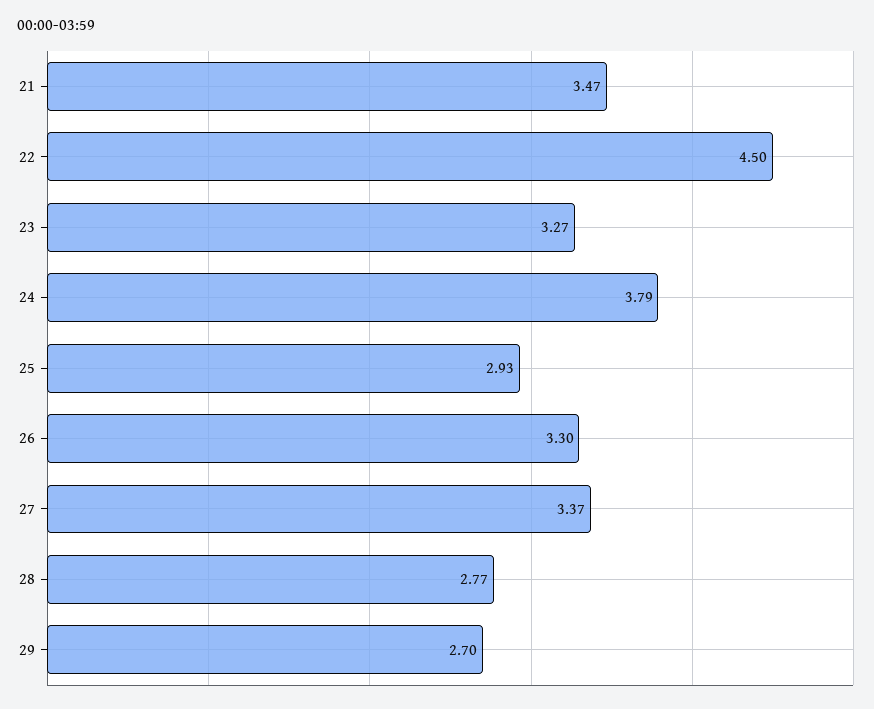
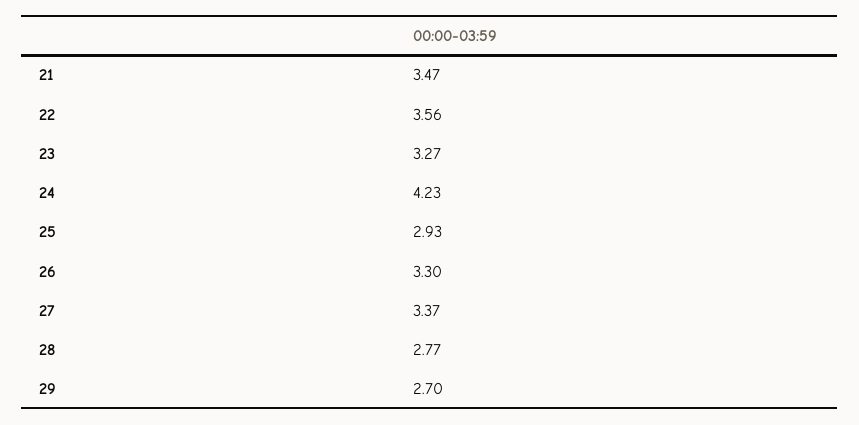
22: 4.5 -> 3.56
24: 3.79 -> 4.23

